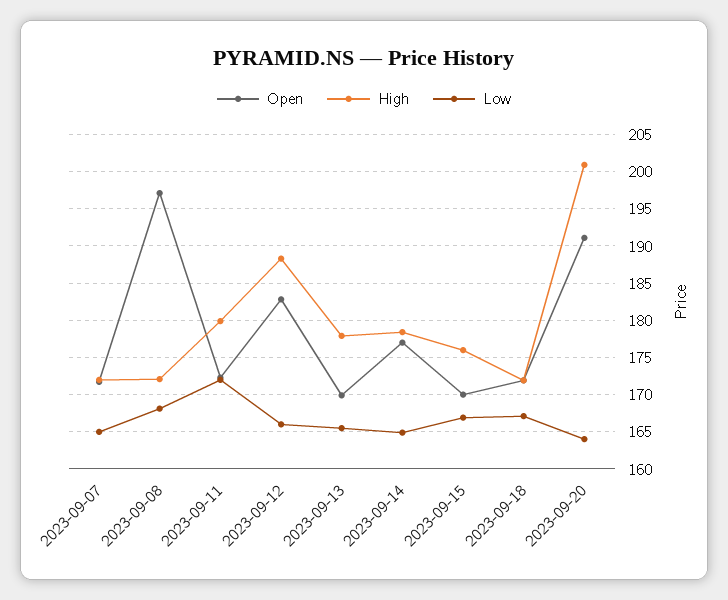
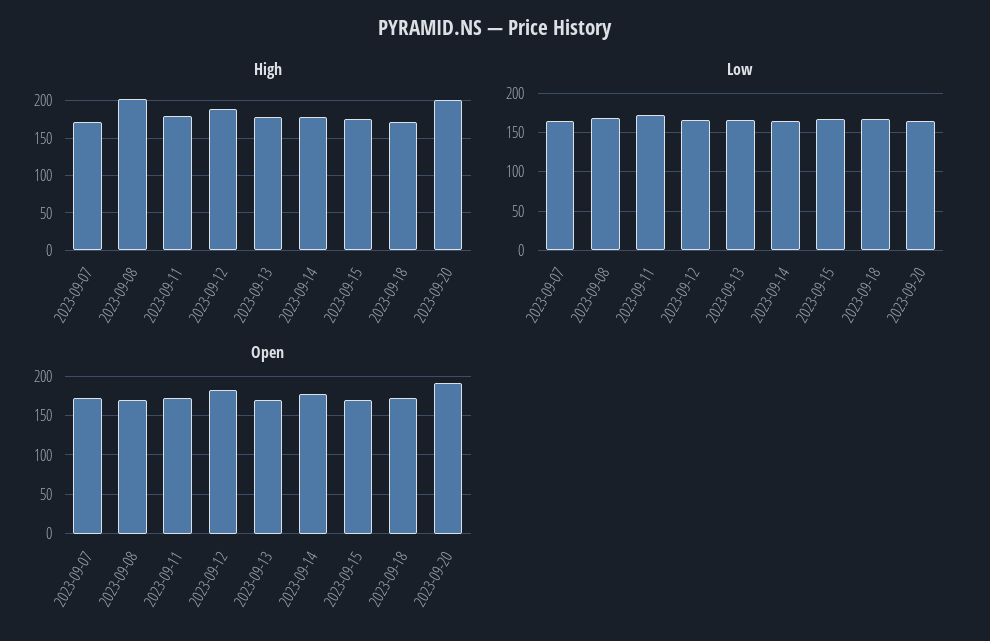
Open, 2023-09-08: 197 -> 170
High, 2023-09-08: 172 -> 200

